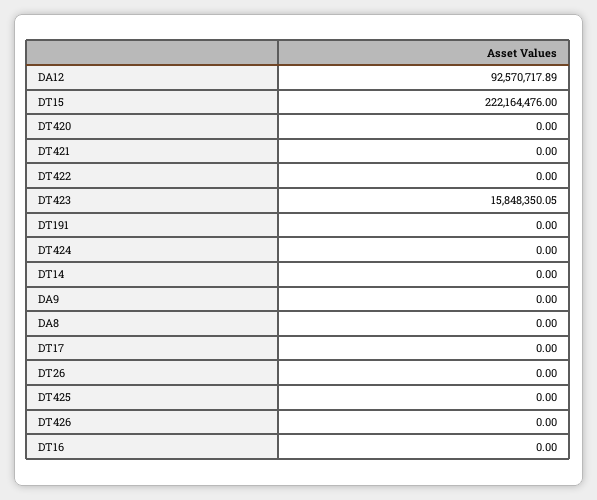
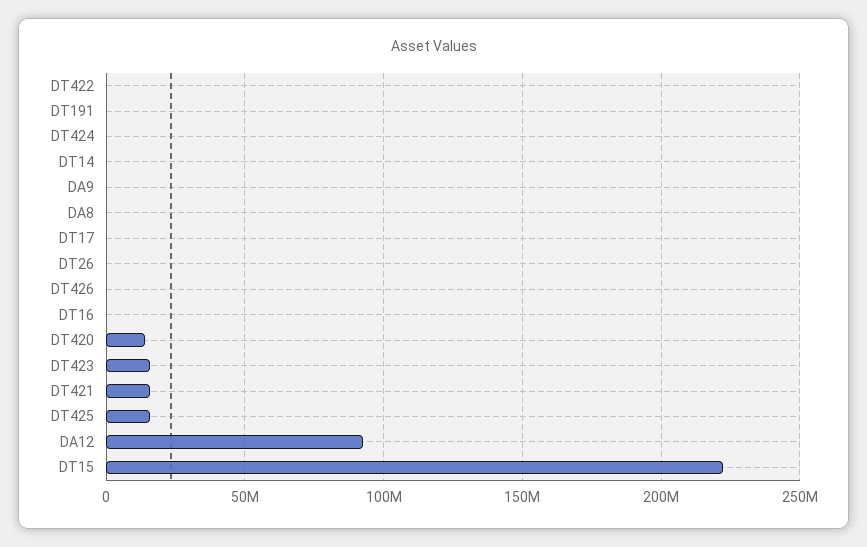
DT420: 0 -> 15000000
DT421: 0 -> 15000000
DT425: 0 -> 15000000

